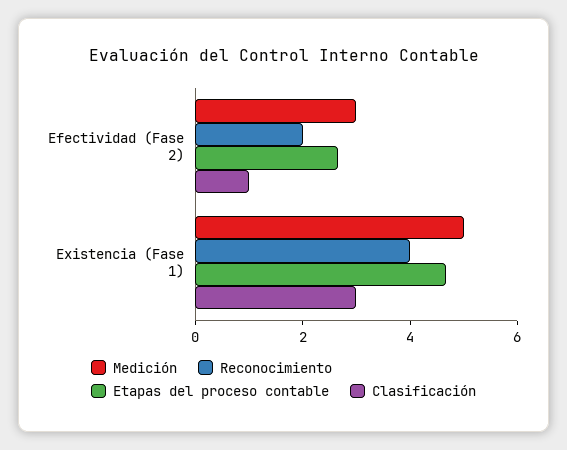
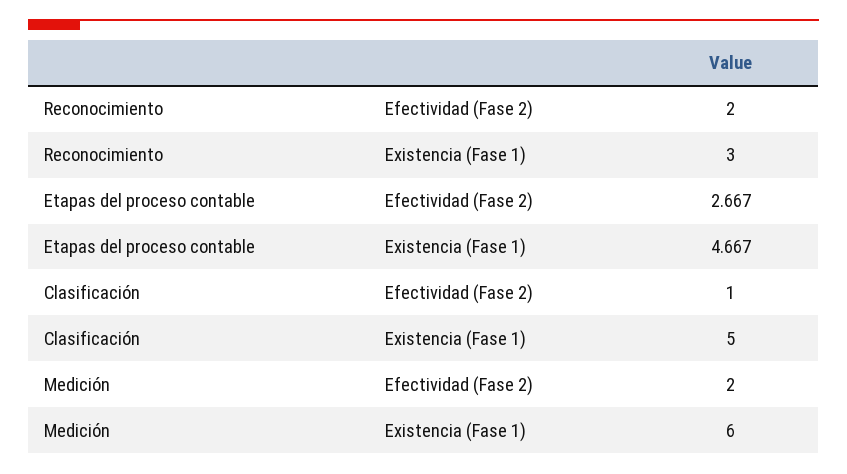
Medición, Efectividad (Fase 2): 3 -> 2
Medición, Existencia (Fase 1): 5 -> 6
Reconocimiento, Existencia (Fase 1): 4 -> 3
Clasificación, Existencia (Fase 1): 3 -> 5

